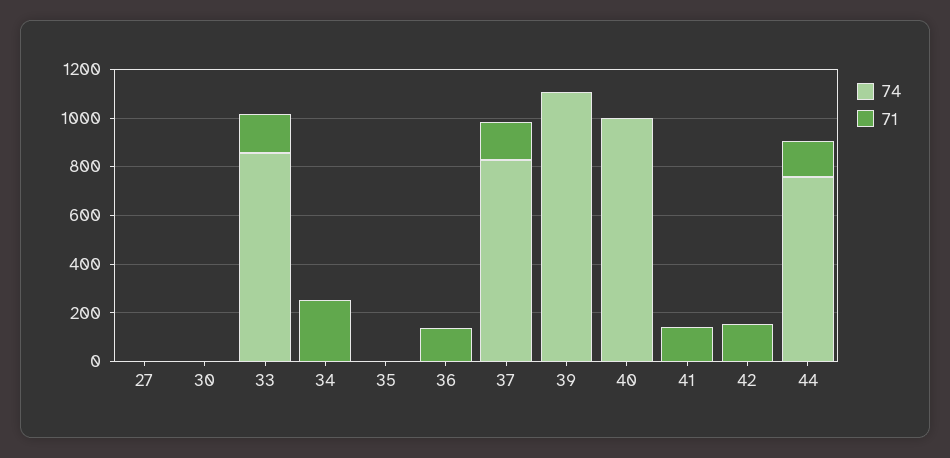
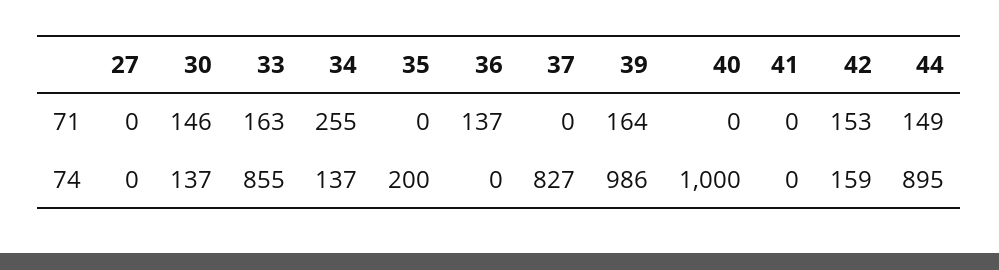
74, 30: 0 -> 137
71, 30: 0 -> 146
74, 34: 0 -> 137
74, 35: 0 -> 200
71, 37: 150 -> 0
74, 39: 1100 -> 986
71, 39: 0 -> 164
71, 41: 150 -> 0
74, 42: 0 -> 159
74, 44: 750 -> 895

